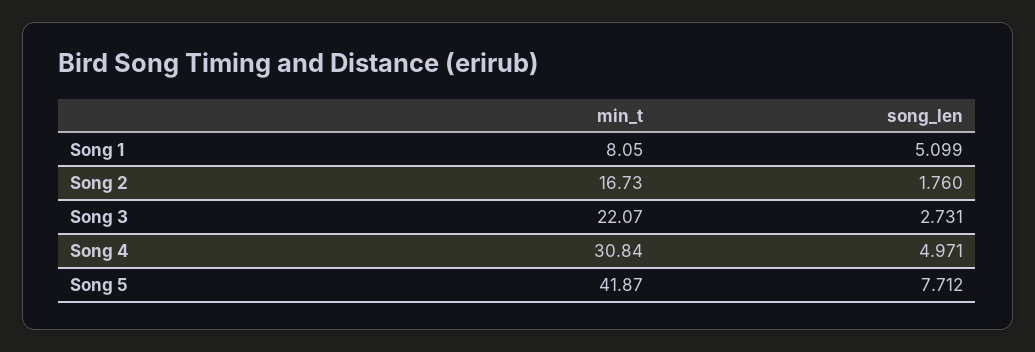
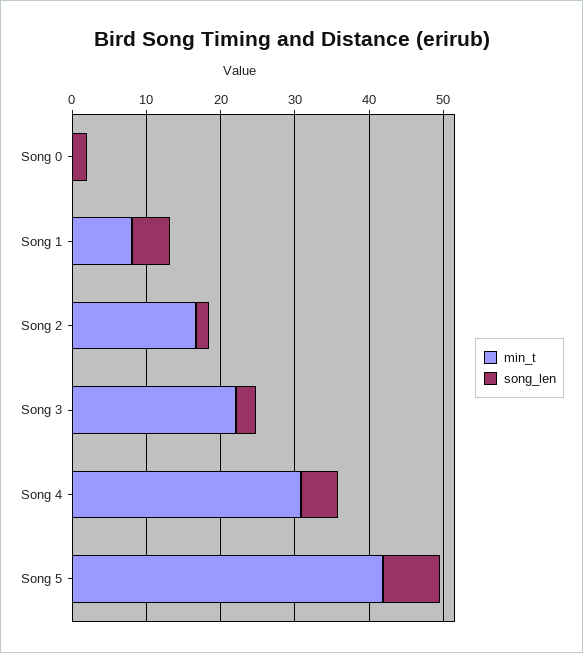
min_t, Song 0: none -> 0
song_len, Song 0: none -> 2

